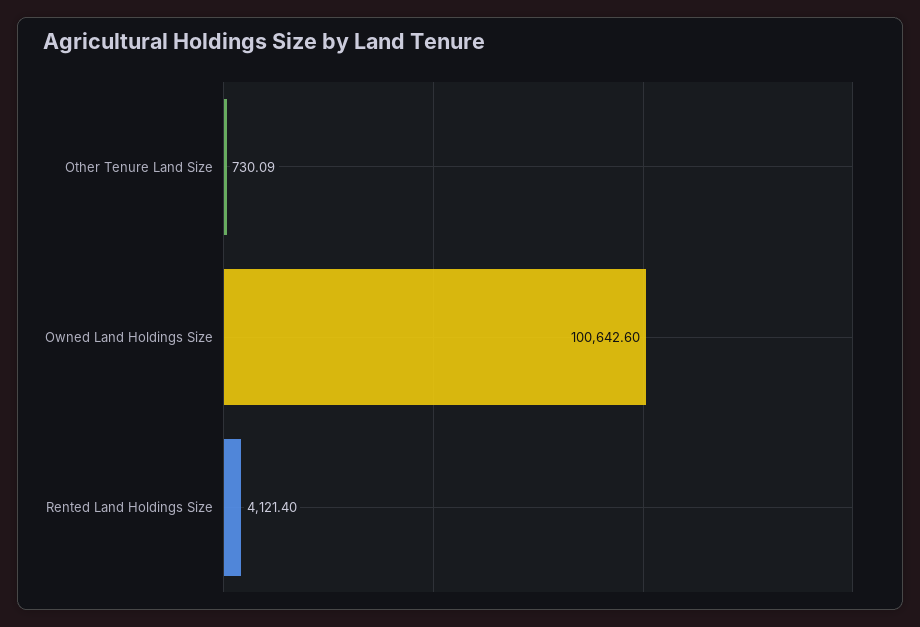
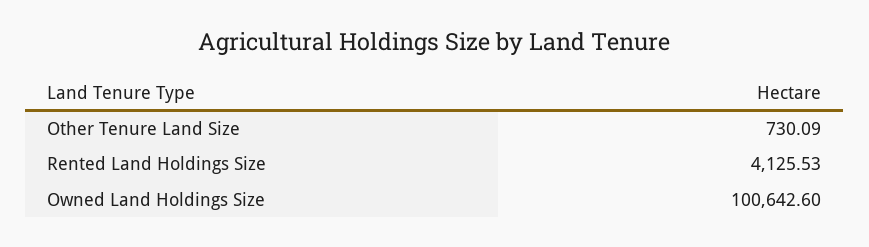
Rented Land Holdings Size: 4121.4 -> 4125.53

